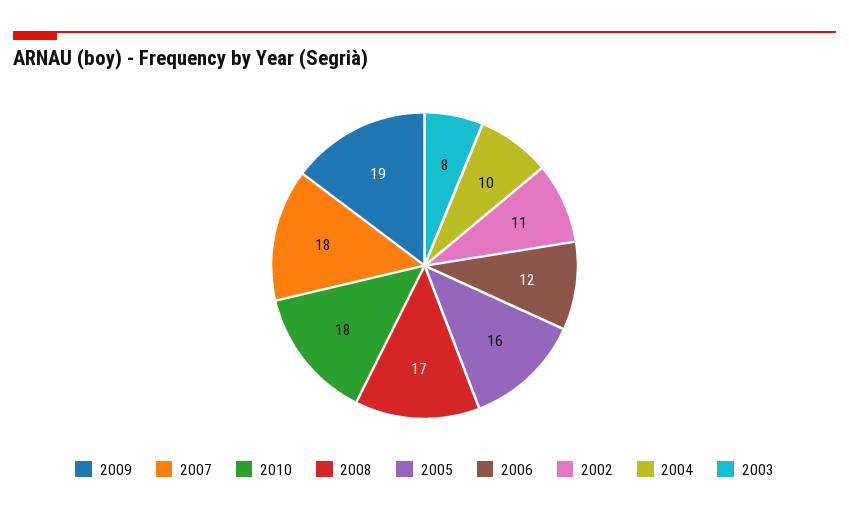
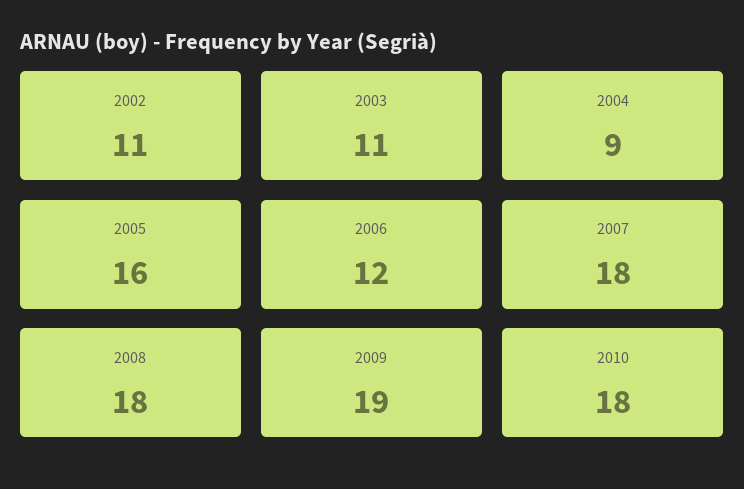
2008: 17 -> 18
2004: 10 -> 9
2003: 8 -> 11

